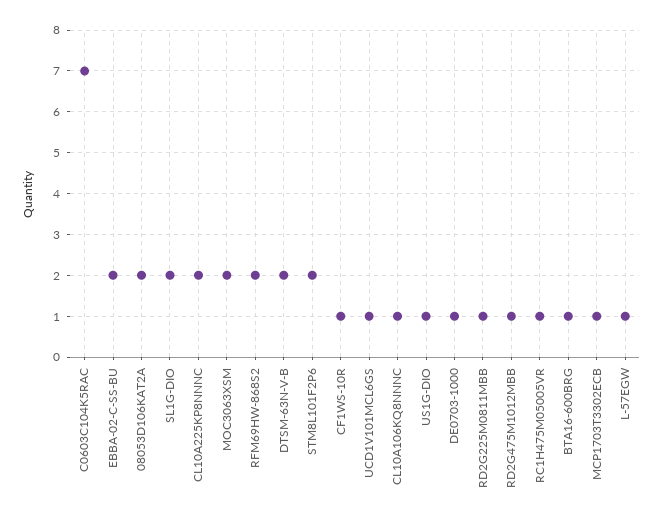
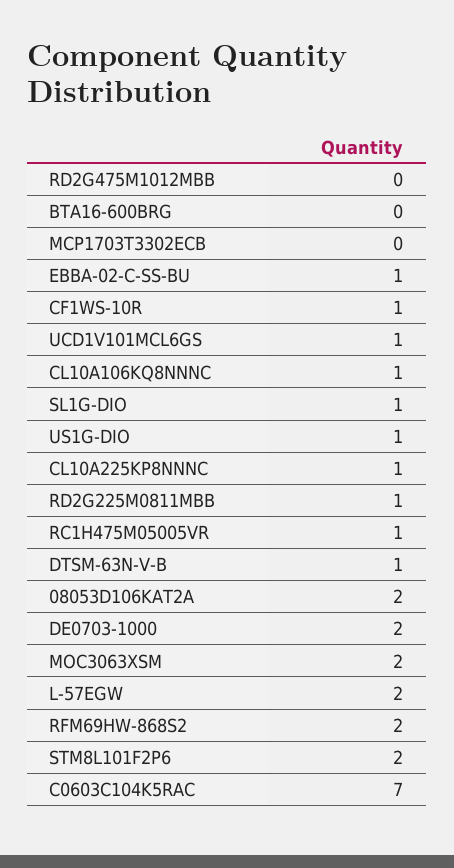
EBBA-02-C-SS-BU: 2 -> 1
SL1G-DIO: 2 -> 1
CL10A225KP8NNNC: 2 -> 1
DTSM-63N-V-B: 2 -> 1
DE0703-1000: 1 -> 2
RD2G475M1012MBB: 1 -> 0
BTA16-600BRG: 1 -> 0
MCP1703T3302ECB: 1 -> 0
L-57EGW: 1 -> 2

